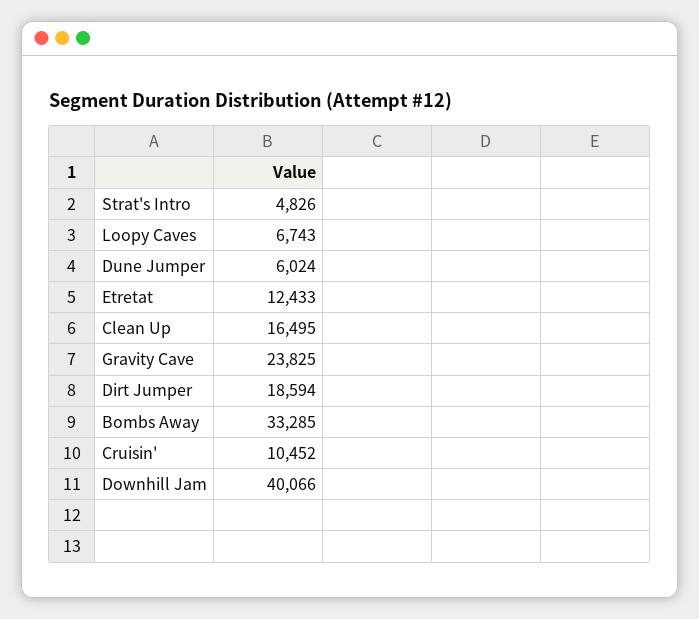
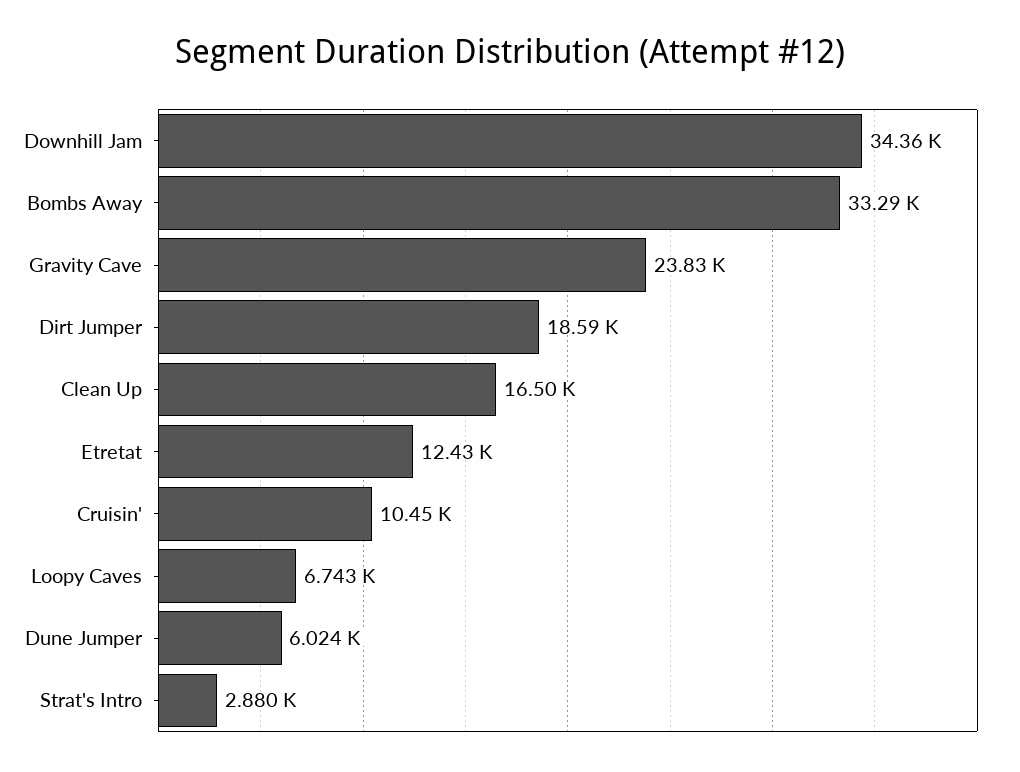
Strat's Intro: 4826 -> 2880
Downhill Jam: 40066 -> 34360

